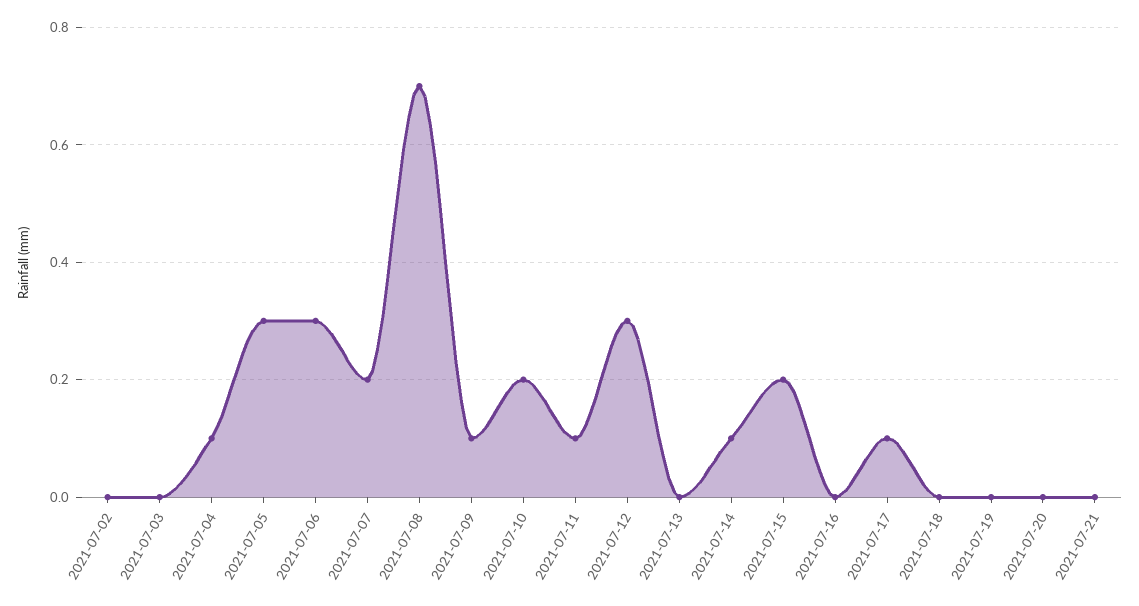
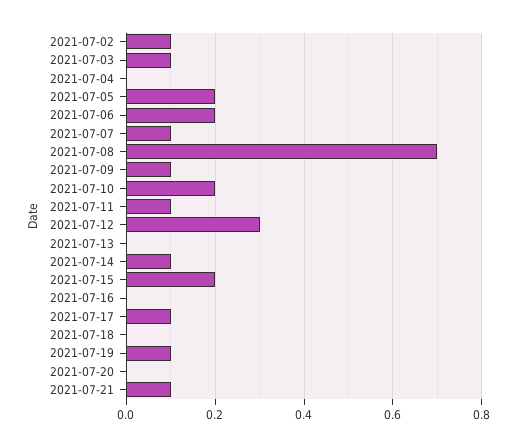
2021-07-02: 0 -> 0.1
2021-07-03: 0 -> 0.1
2021-07-04: 0.1 -> 0
2021-07-05: 0.3 -> 0.2
2021-07-06: 0.3 -> 0.2
2021-07-07: 0.2 -> 0.1
2021-07-19: 0 -> 0.1
2021-07-21: 0 -> 0.1

